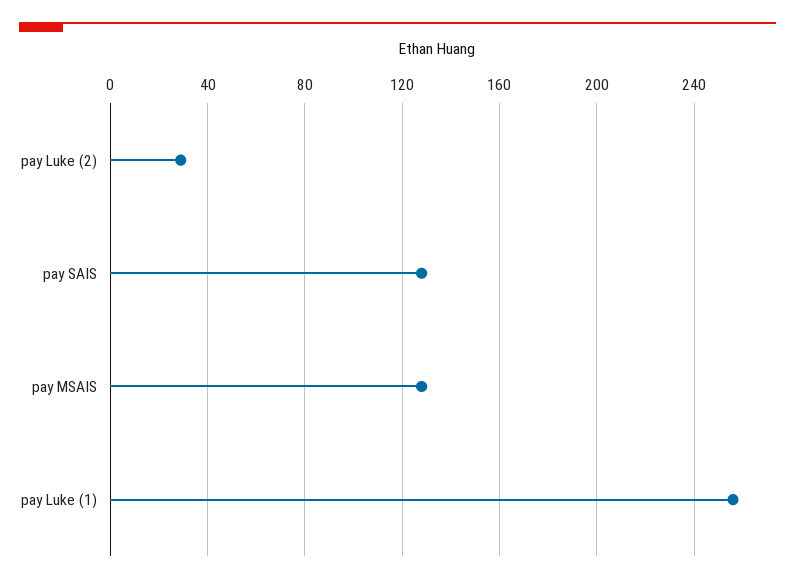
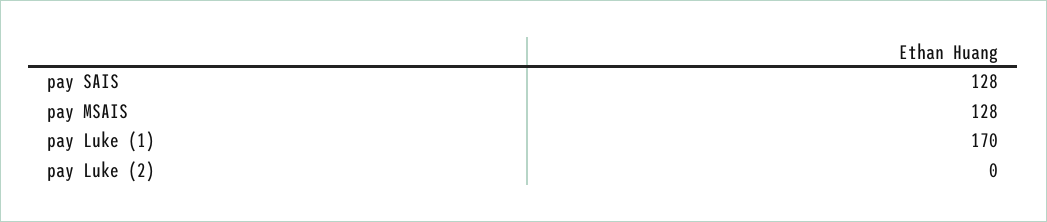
pay Luke (2): 30 -> 0
pay Luke (1): 255 -> 170

